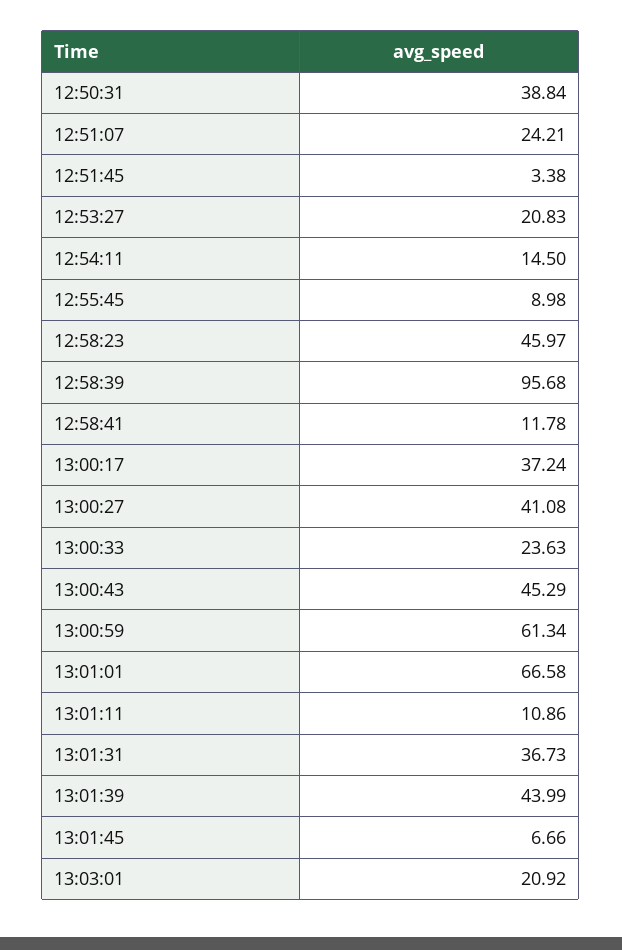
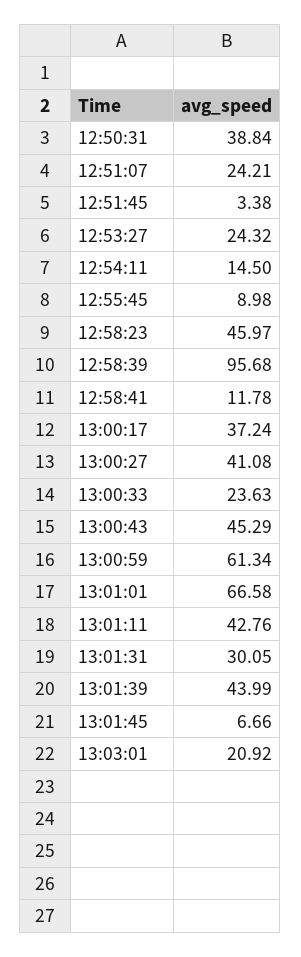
12:53:27: 20.83 -> 24.32
13:01:11: 10.86 -> 42.76
13:01:31: 36.73 -> 30.05

